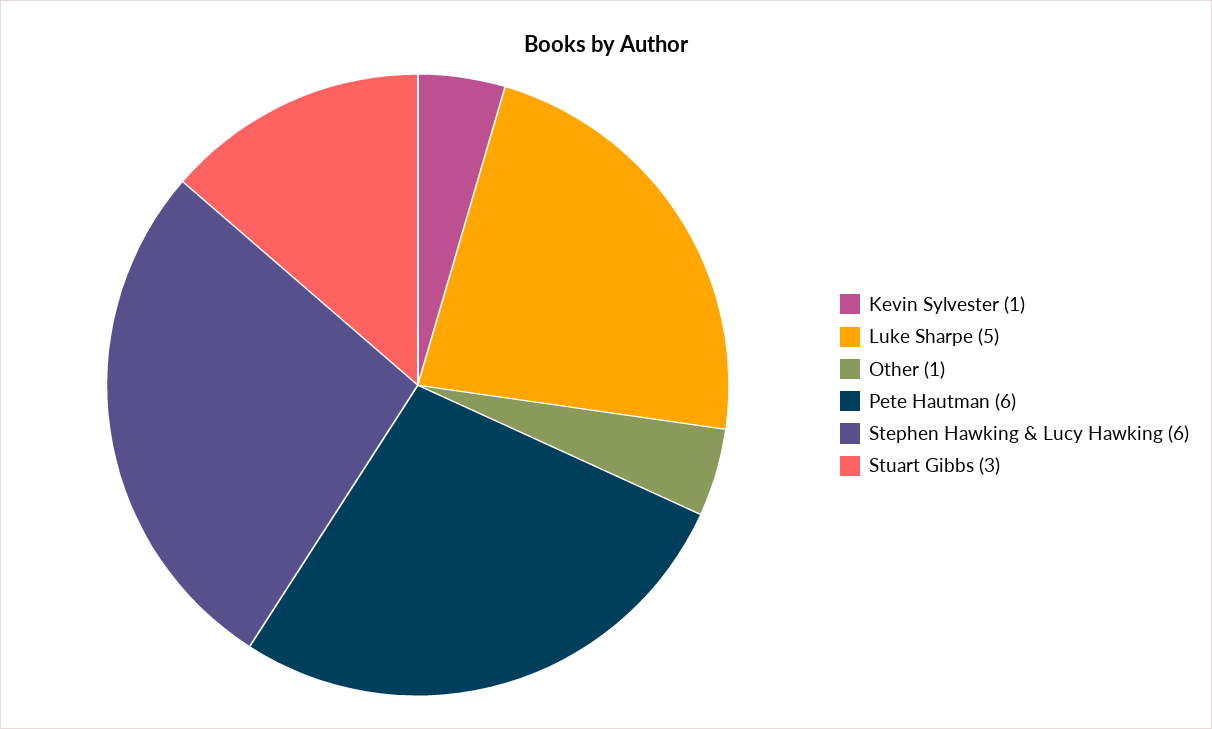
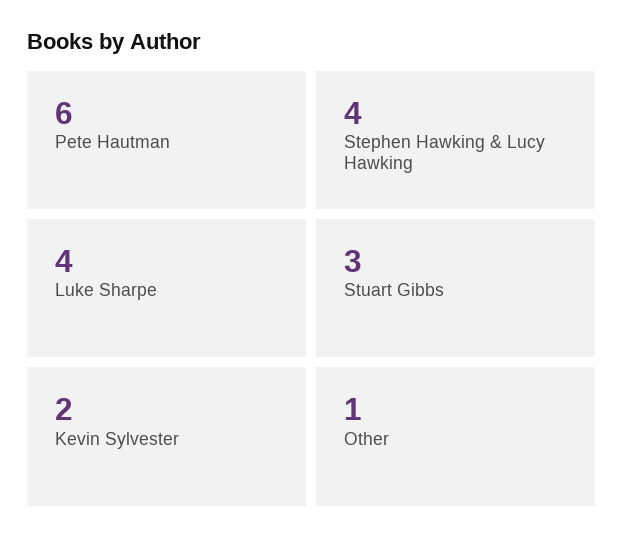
Kevin Sylvester: 1 -> 2
Luke Sharpe: 5 -> 4
Stephen Hawking & Lucy Hawking: 6 -> 4

